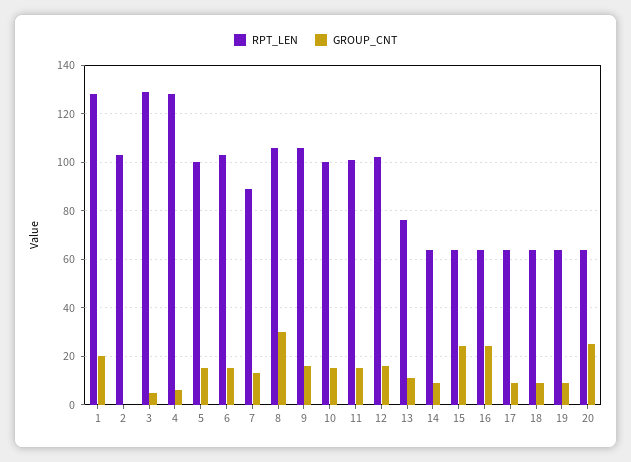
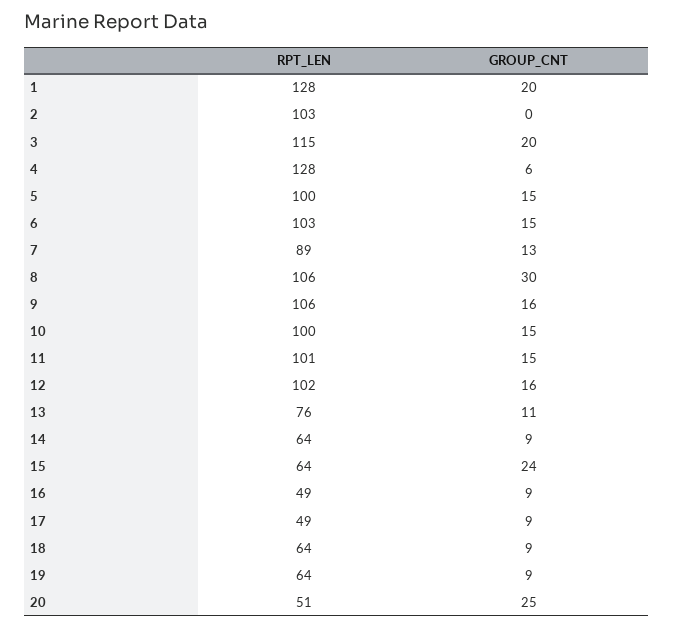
RPT_LEN, 3: 130 -> 115
GROUP_CNT, 3: 5 -> 20
RPT_LEN, 16: 65 -> 49
GROUP_CNT, 16: 25 -> 9
RPT_LEN, 17: 65 -> 49
RPT_LEN, 20: 65 -> 51

